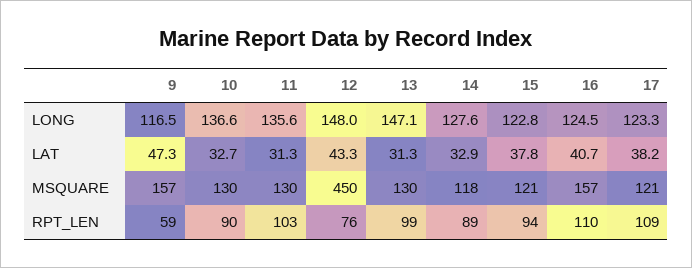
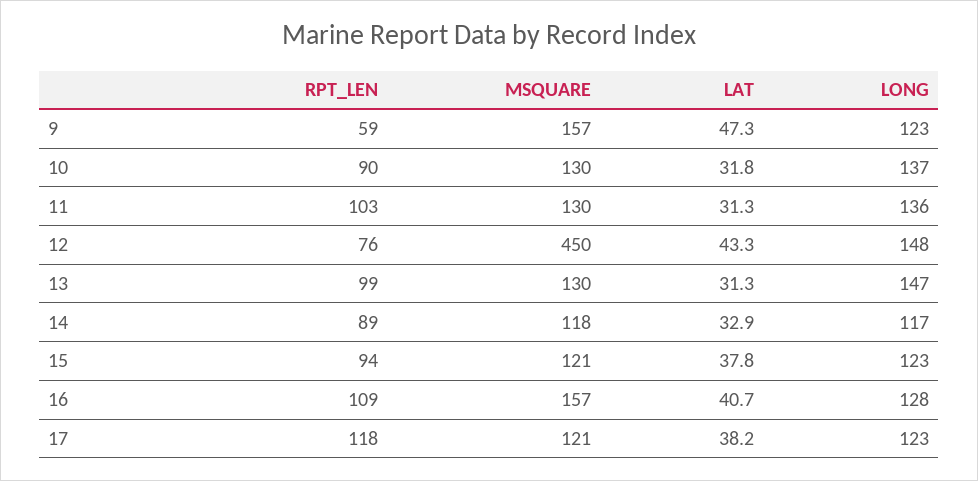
9, LONG: 116.5 -> 123
14, LONG: 127.6 -> 117
16, LONG: 124.5 -> 128
10, LAT: 32.7 -> 31.8
16, RPT_LEN: 110 -> 109
17, RPT_LEN: 109 -> 118

